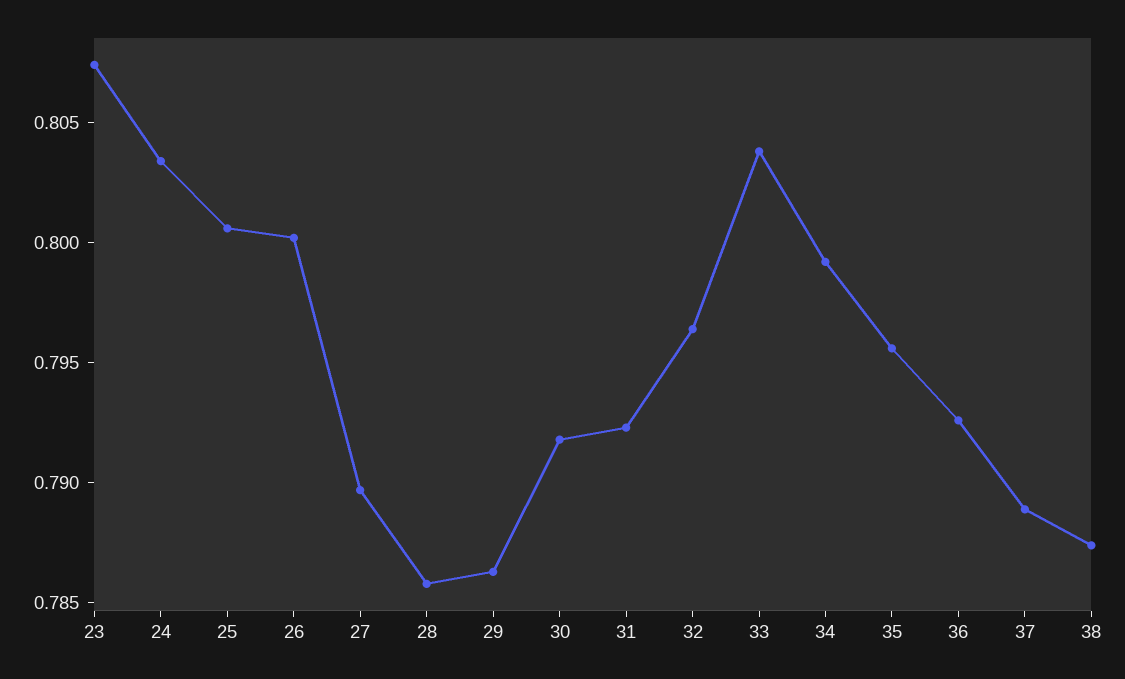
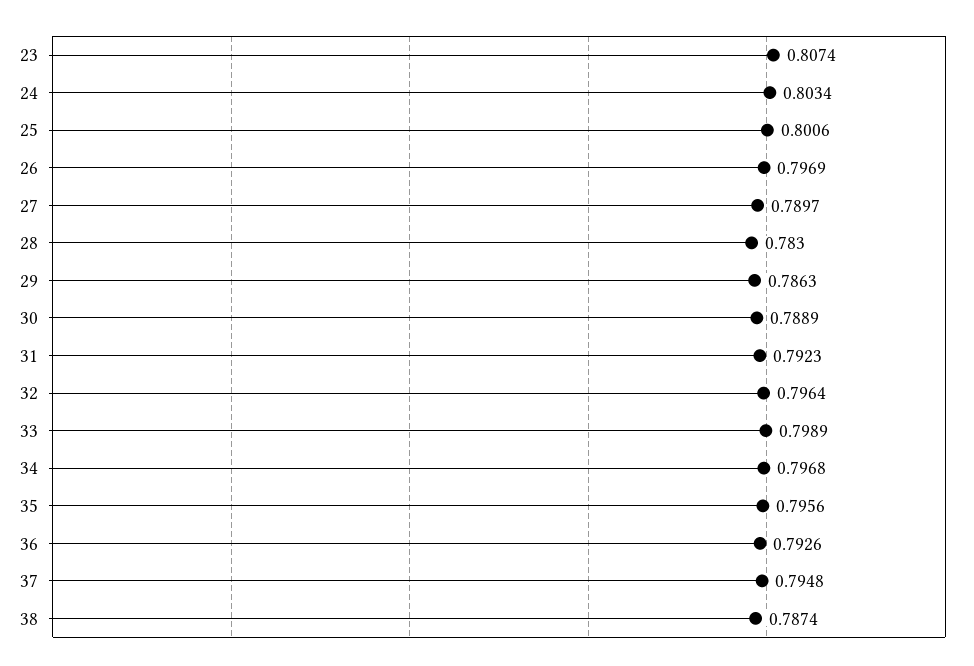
26: 0.8 -> 0.7969
28: 0.786 -> 0.783
30: 0.792 -> 0.7889
33: 0.804 -> 0.7989
34: 0.799 -> 0.7968
37: 0.789 -> 0.7948

